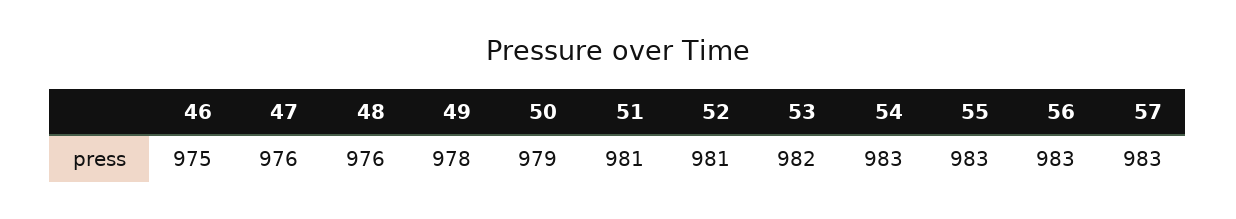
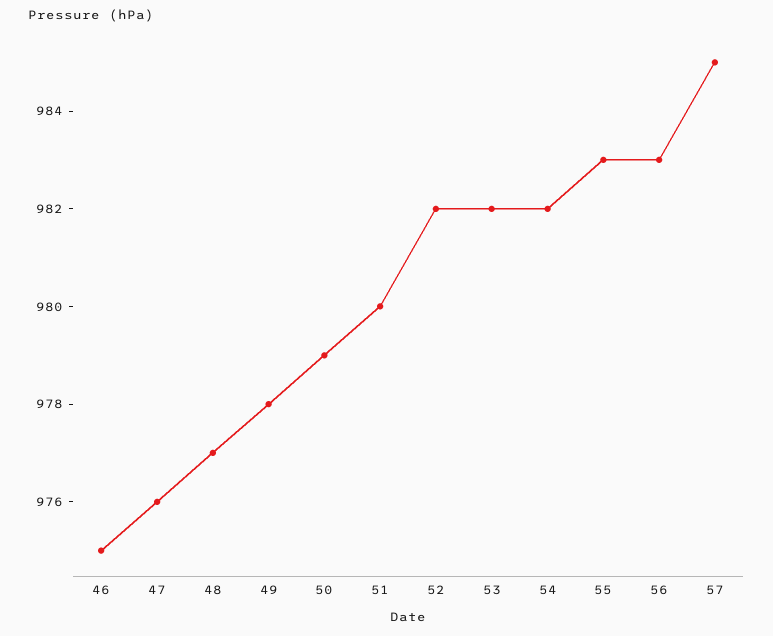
48: 976 -> 977
51: 981 -> 980
52: 981 -> 982
54: 983 -> 982
57: 983 -> 985

